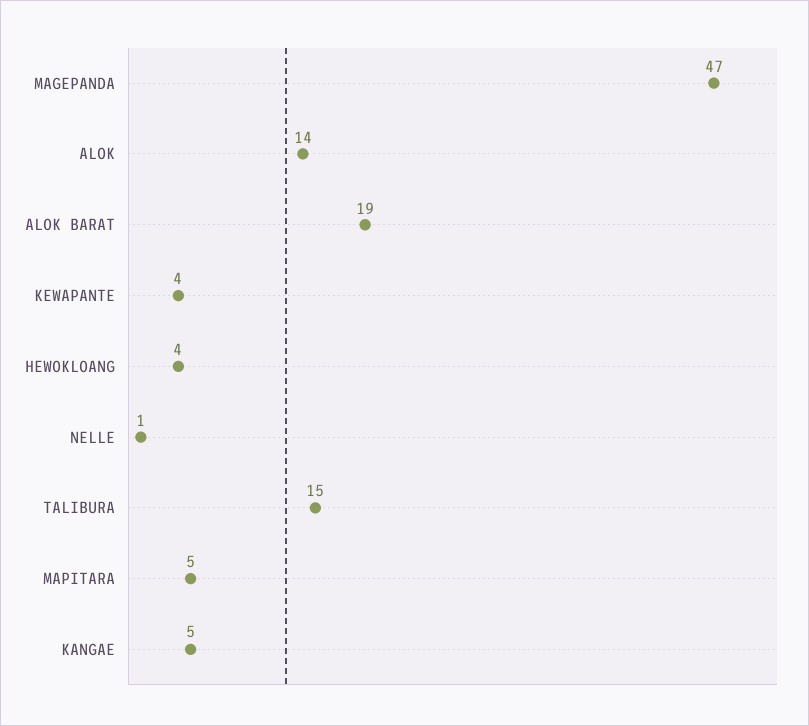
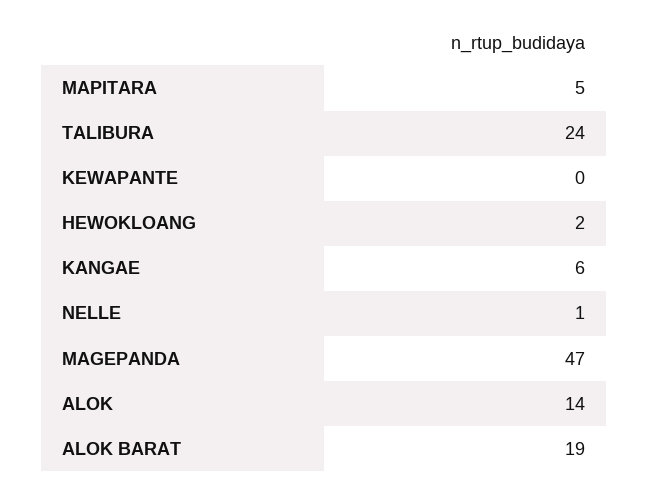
KEWAPANTE: 4 -> 0
HEWOKLOANG: 4 -> 2
TALIBURA: 15 -> 24
KANGAE: 5 -> 6

